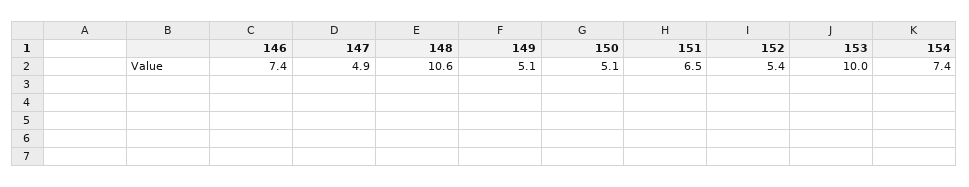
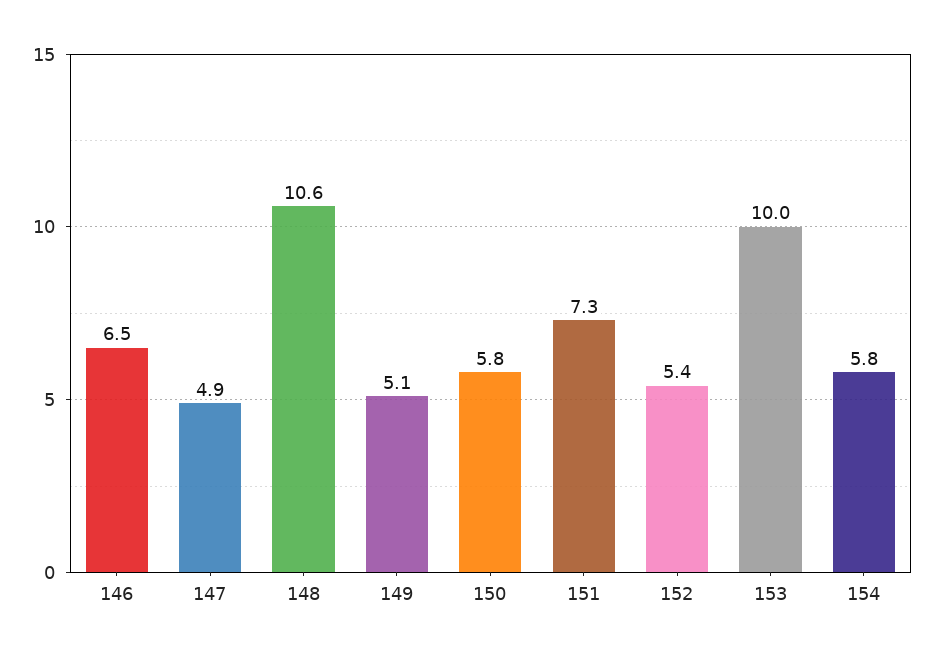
146: 7.4 -> 6.5
150: 5.1 -> 5.8
151: 6.5 -> 7.3
154: 7.4 -> 5.8

